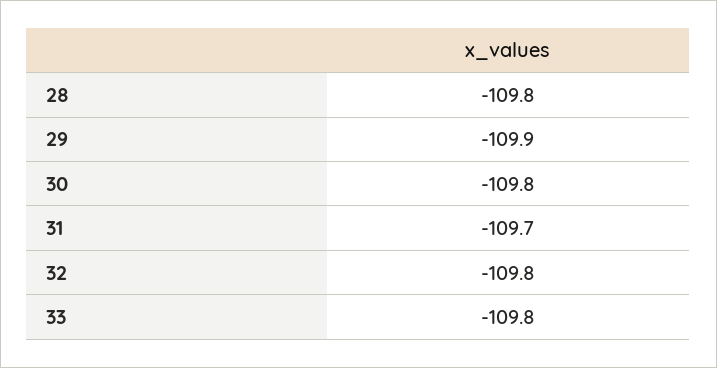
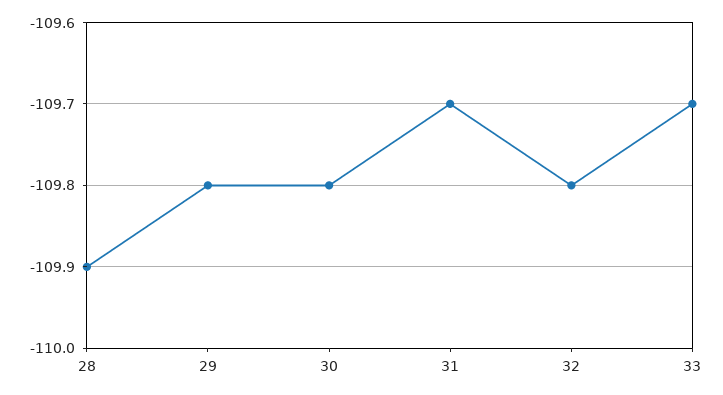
28: -109.8 -> -109.9
29: -109.9 -> -109.8
33: -109.8 -> -109.7

